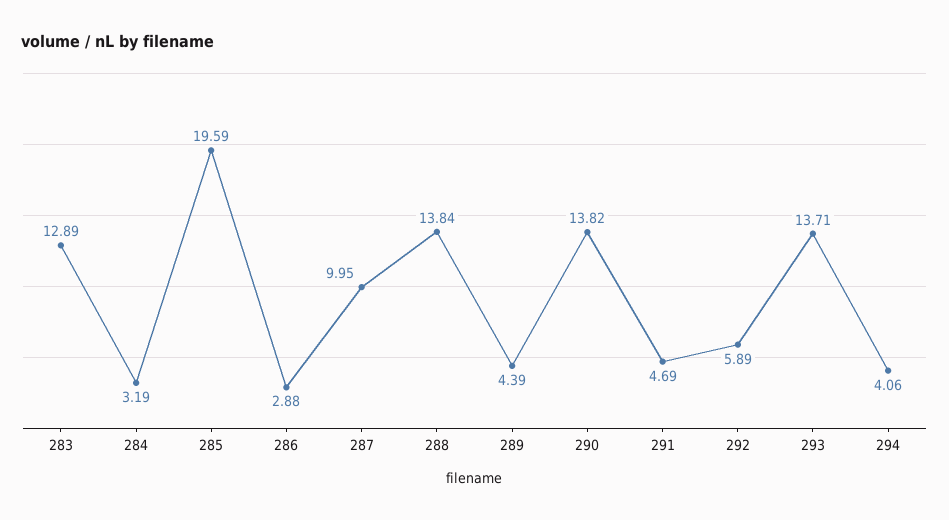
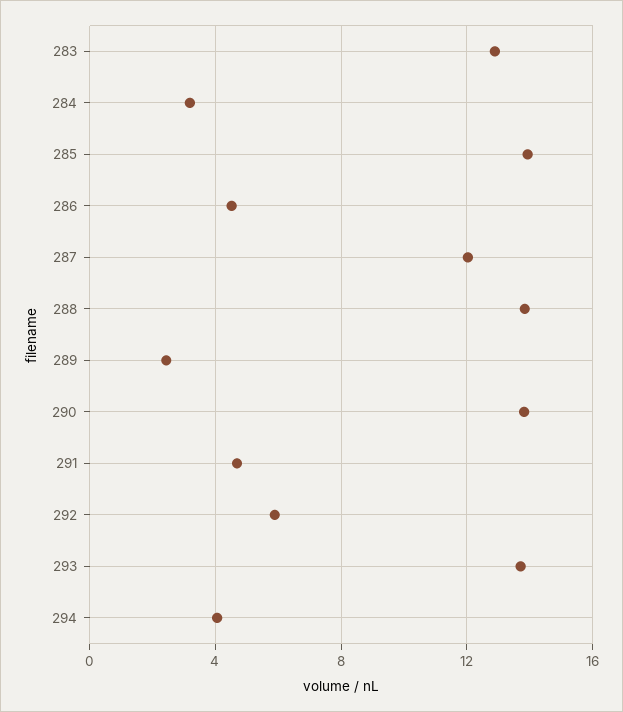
285: 19.59 -> 14
286: 2.88 -> 4.5
287: 9.95 -> 12
289: 4.39 -> 2.5

